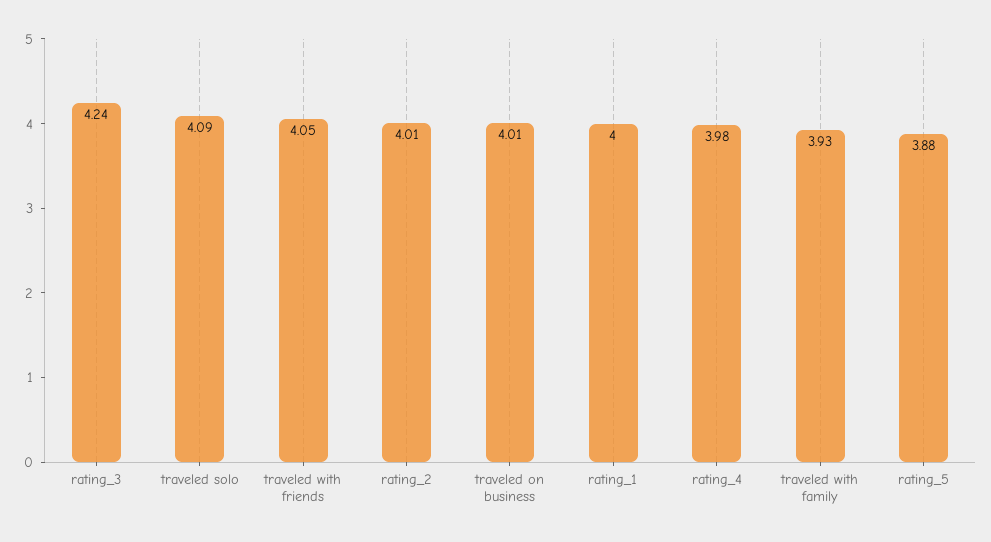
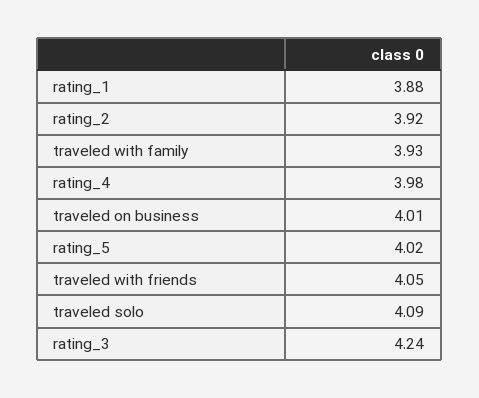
rating_2: 4.01 -> 3.92
rating_1: 4 -> 3.88
rating_5: 3.88 -> 4.02

